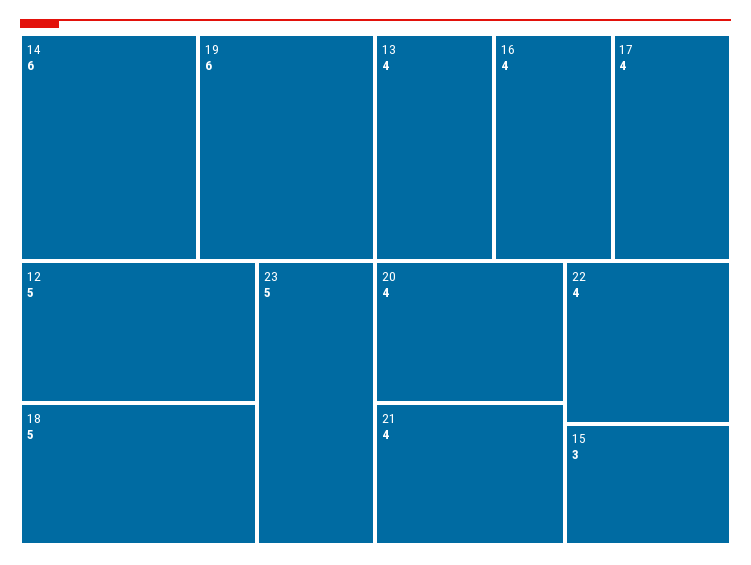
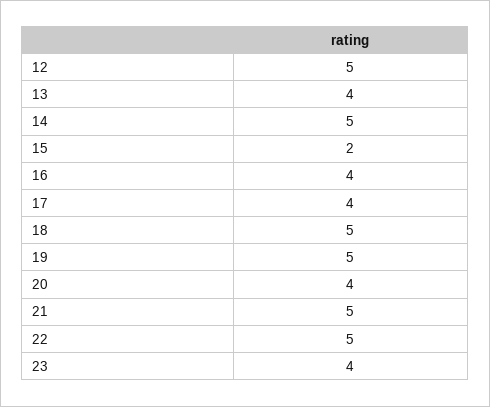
14: 6 -> 5
19: 6 -> 5
23: 5 -> 4
21: 4 -> 5
22: 4 -> 5
15: 3 -> 2

